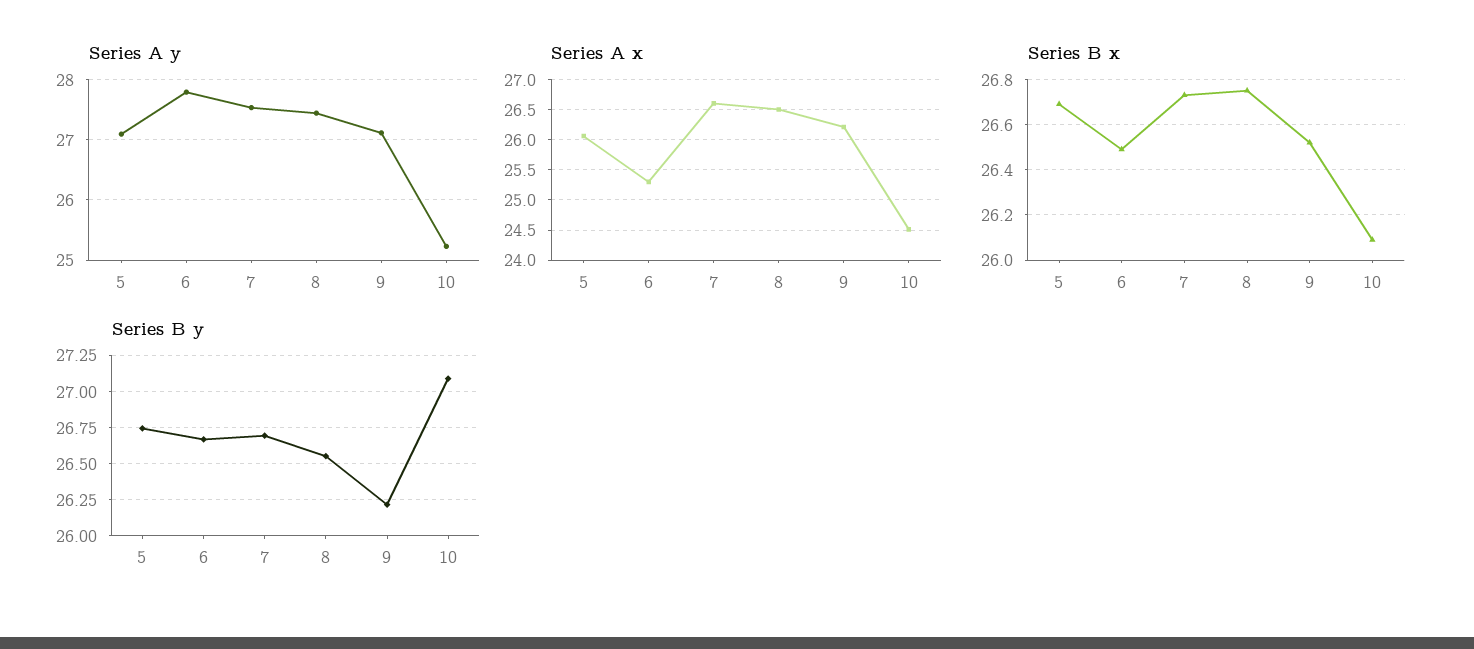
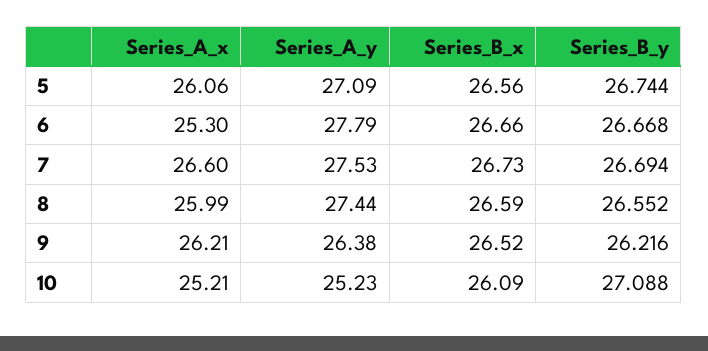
Series A y, 9: 27.1 -> 26.38
Series A x, 8: 26.5 -> 25.99
Series A x, 10: 24.5 -> 25.21
Series B x, 5: 26.7 -> 26.56
Series B x, 6: 26.5 -> 26.66
Series B x, 8: 26.75 -> 26.59

